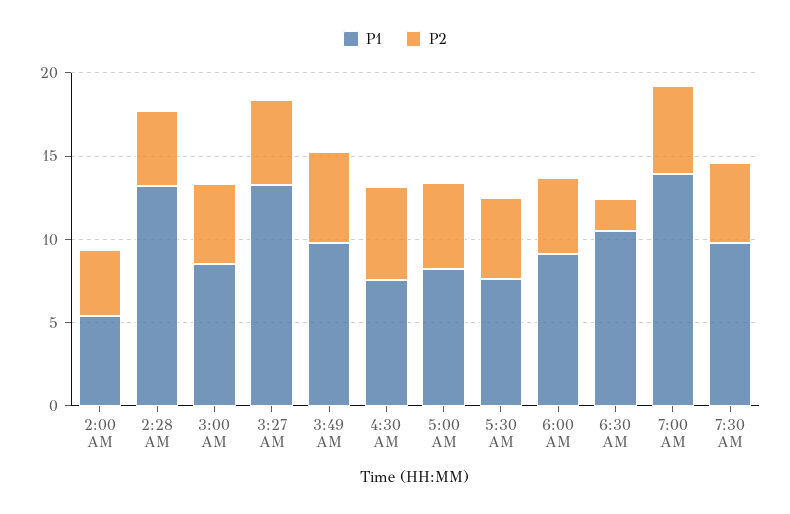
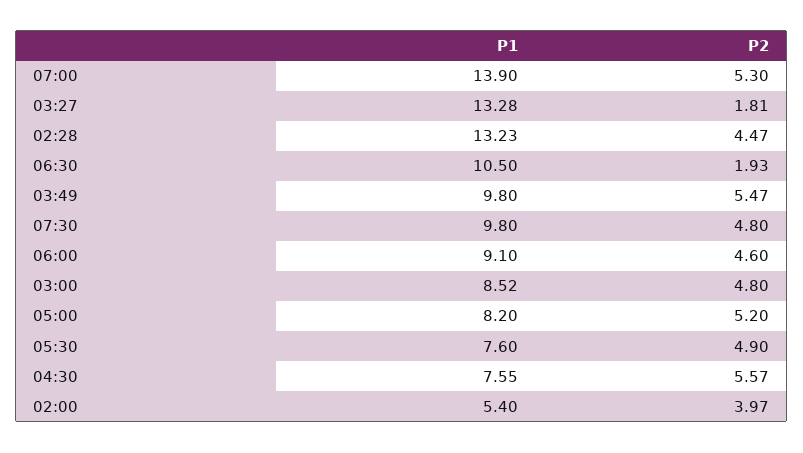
P2, 3:27 AM: 5 -> 1.81

